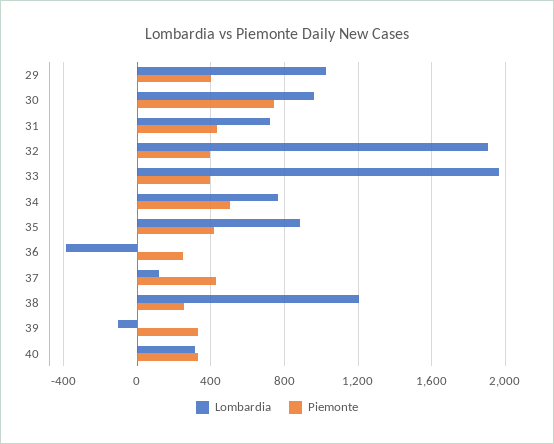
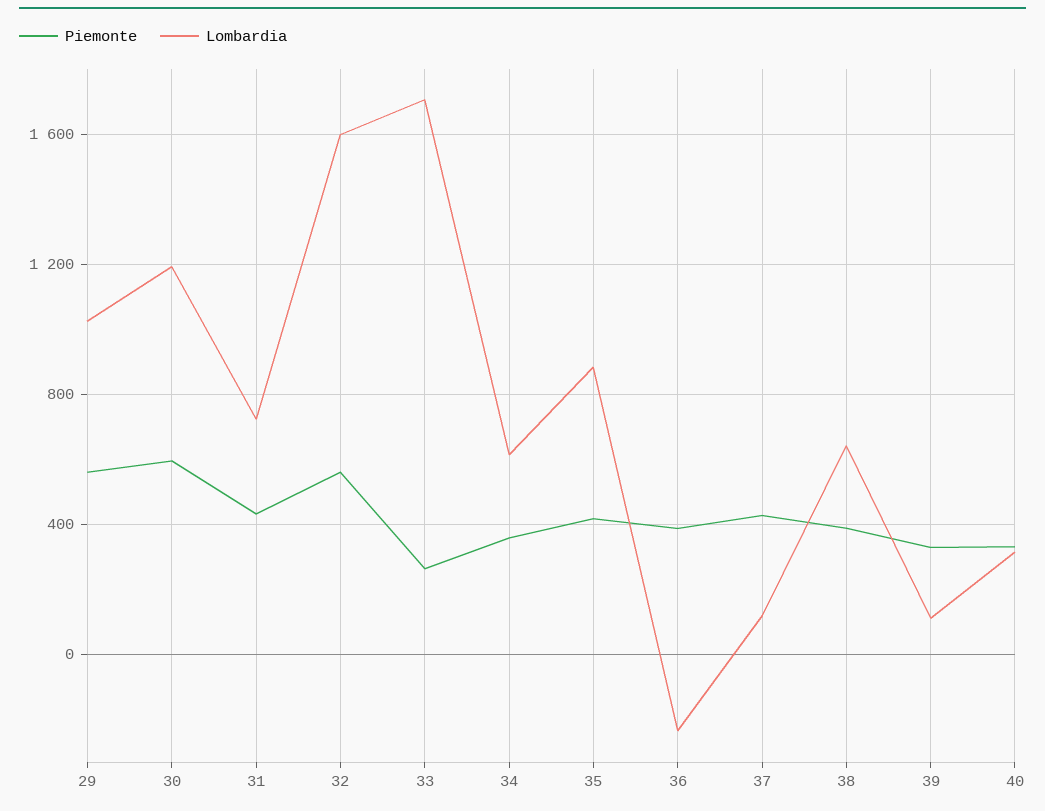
Piemonte, 29: 400 -> 550
Lombardia, 30: 950 -> 1200
Piemonte, 30: 750 -> 600
Lombardia, 32: 1900 -> 1600
Piemonte, 32: 400 -> 550
Lombardia, 33: 1950 -> 1700
Piemonte, 33: 400 -> 250
Lombardia, 34: 750 -> 600
Piemonte, 34: 500 -> 350
Lombardia, 36: -400 -> -250
Piemonte, 36: 250 -> 400
Lombardia, 38: 1200 -> 650
Piemonte, 38: 250 -> 400
Lombardia, 39: -100 -> 100

